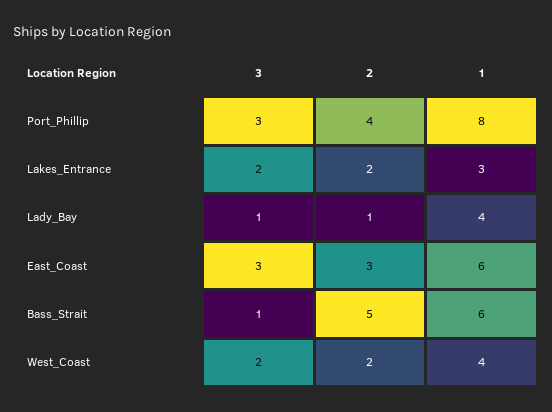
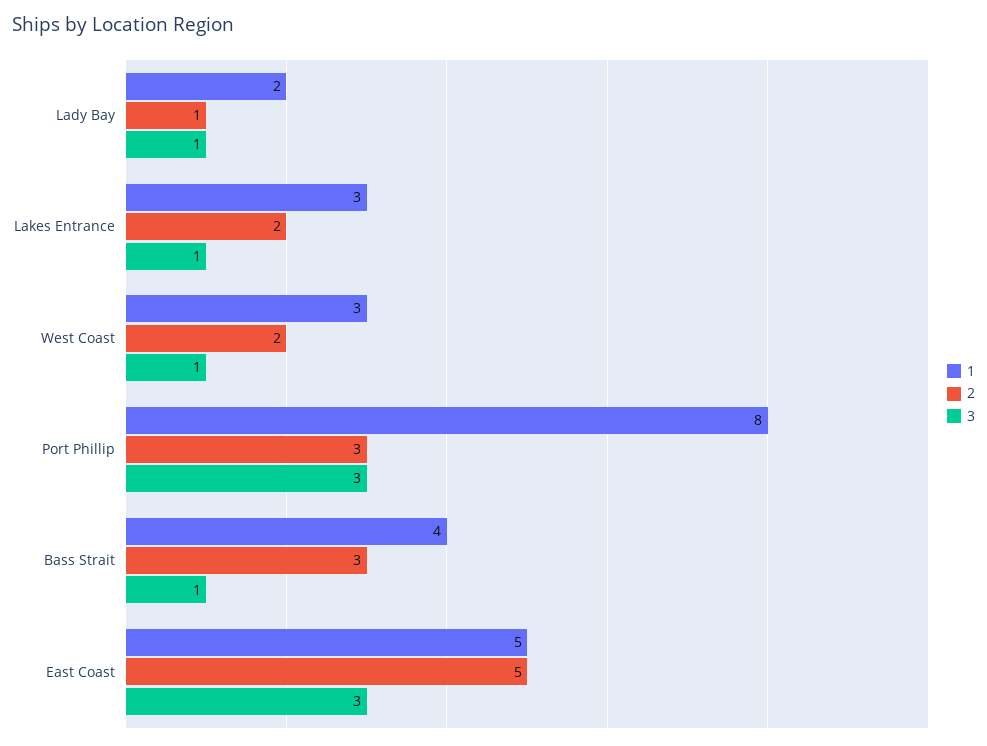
2, Port_Phillip: 4 -> 3
3, Lakes_Entrance: 2 -> 1
1, Lady_Bay: 4 -> 2
2, East_Coast: 3 -> 5
1, East_Coast: 6 -> 5
2, Bass_Strait: 5 -> 3
1, Bass_Strait: 6 -> 4
3, West_Coast: 2 -> 1
1, West_Coast: 4 -> 3

